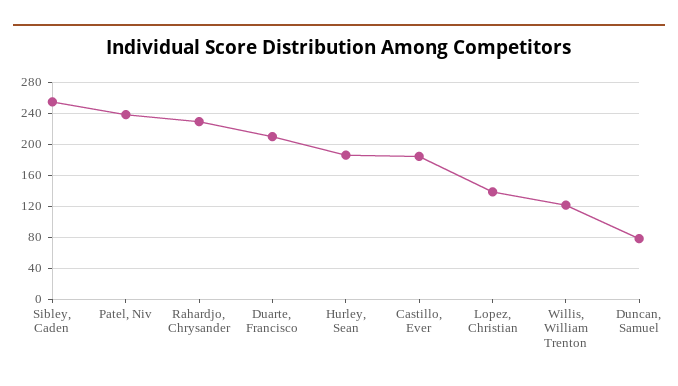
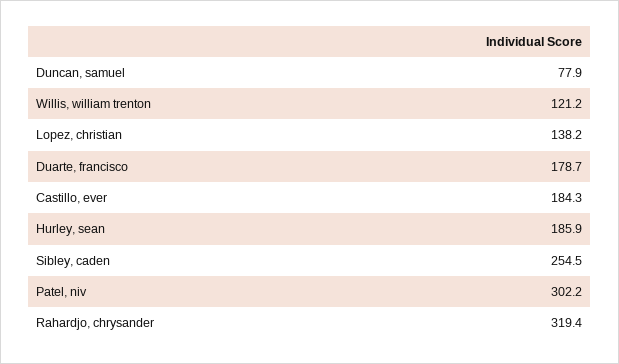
Patel, Niv: 240 -> 302.2
Rahardjo, Chrysander: 230 -> 319.4
Duarte, Francisco: 210 -> 178.7

